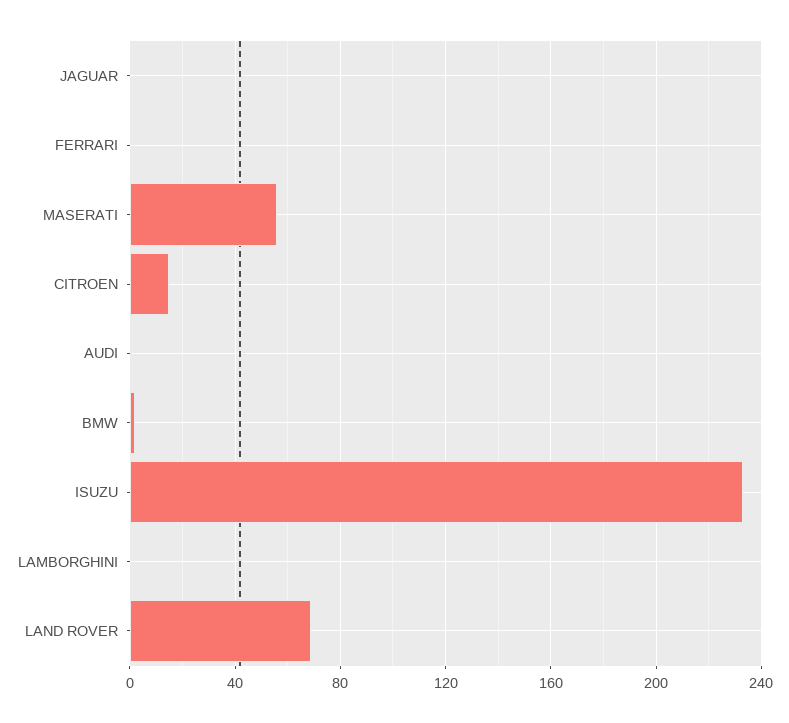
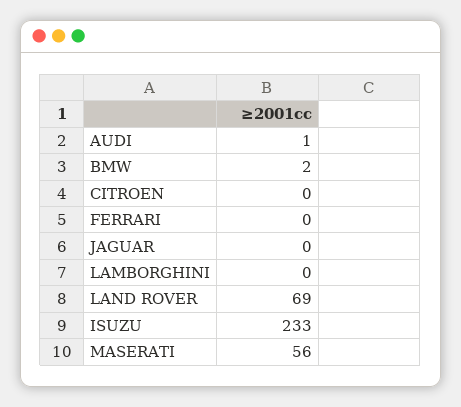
CITROEN: 15 -> 0

